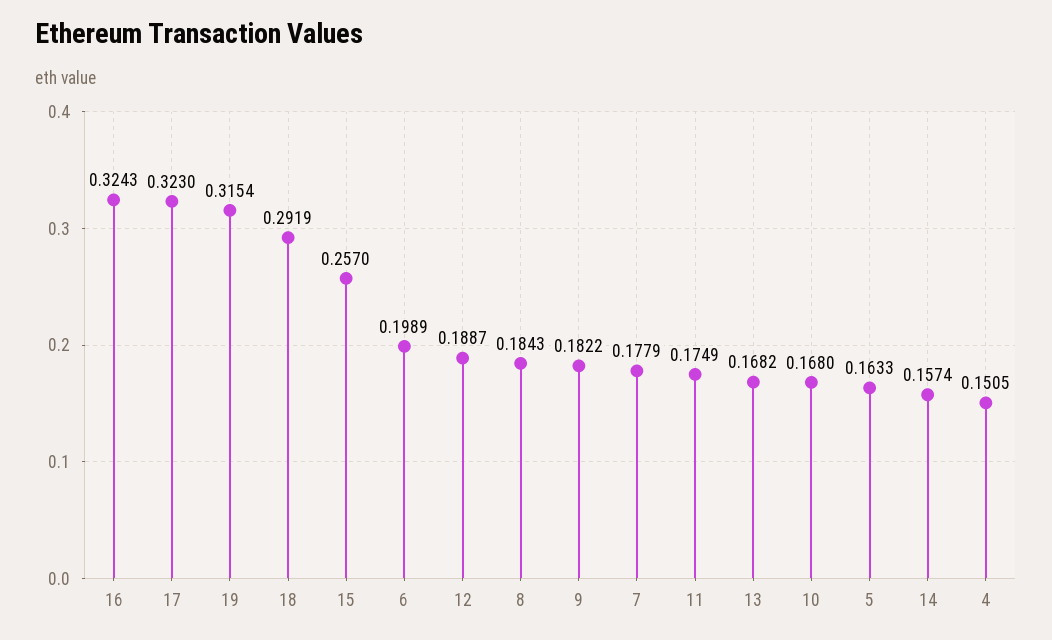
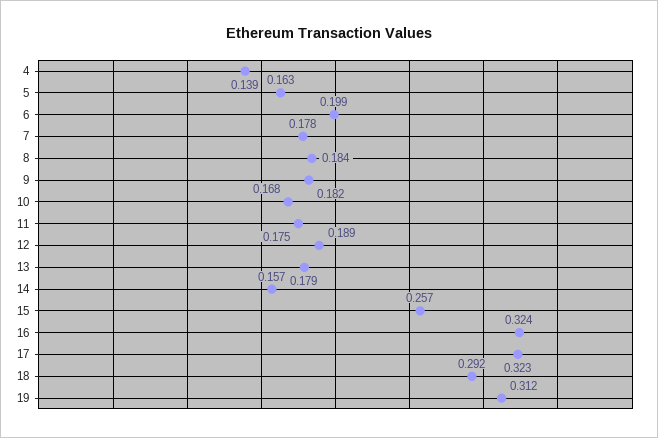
19: 0.3154 -> 0.312
13: 0.1682 -> 0.179
4: 0.1505 -> 0.139

